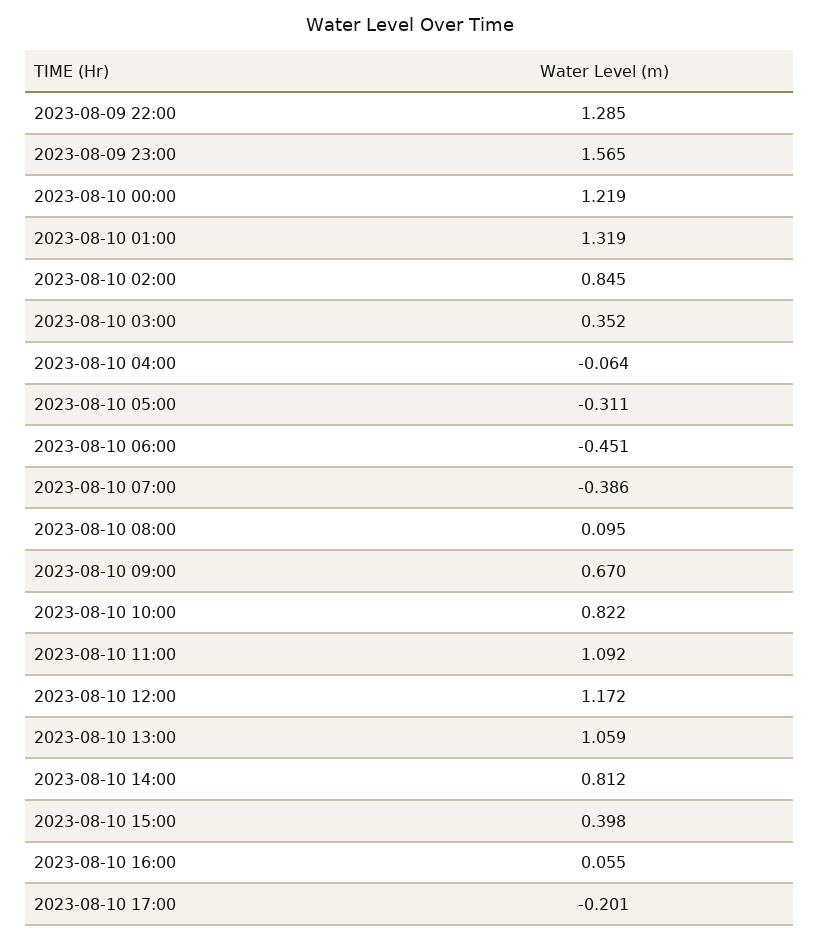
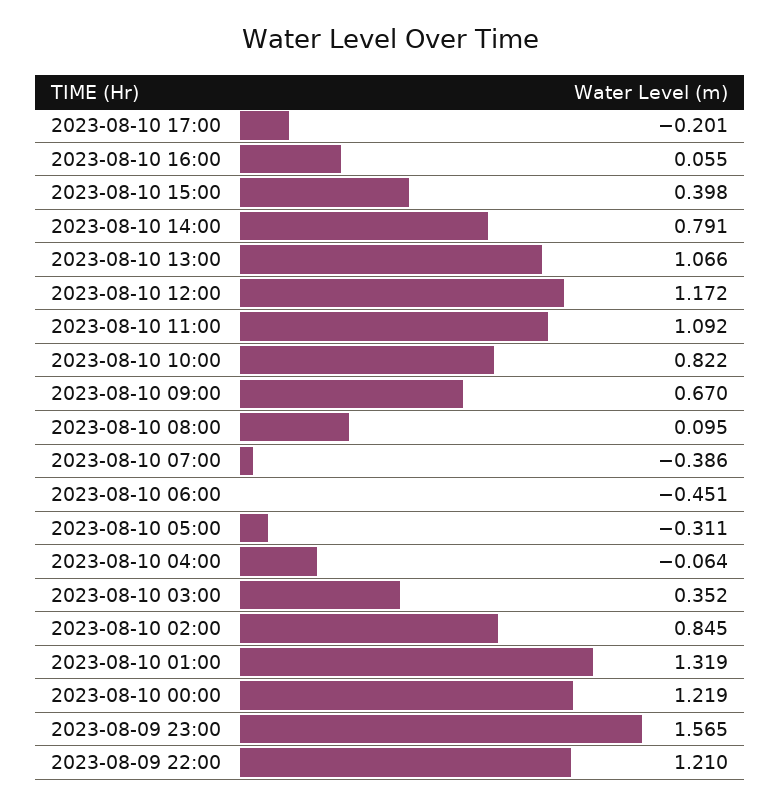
2023-08-09 22:00: 1.285 -> 1.21
2023-08-10 13:00: 1.059 -> 1.066
2023-08-10 14:00: 0.812 -> 0.791

